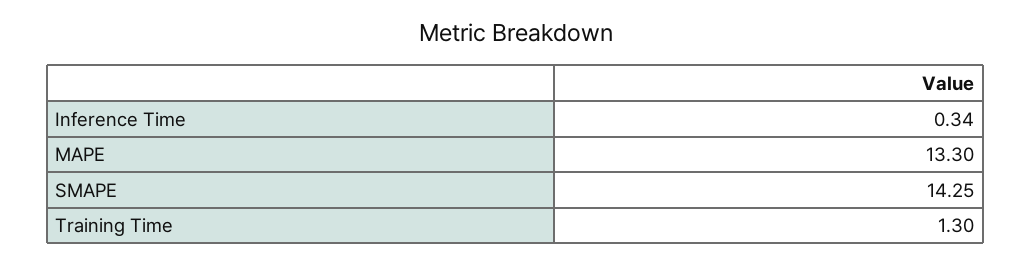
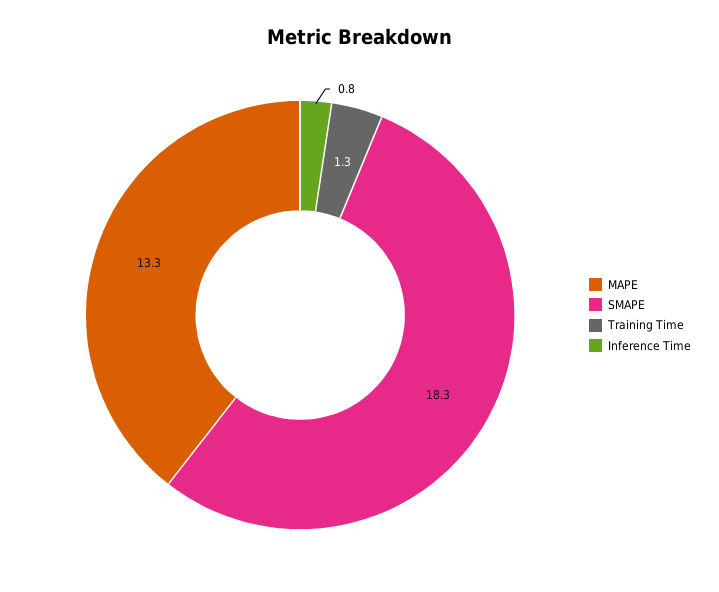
Inference Time: 0.34 -> 0.8
SMAPE: 14.25 -> 18.3

